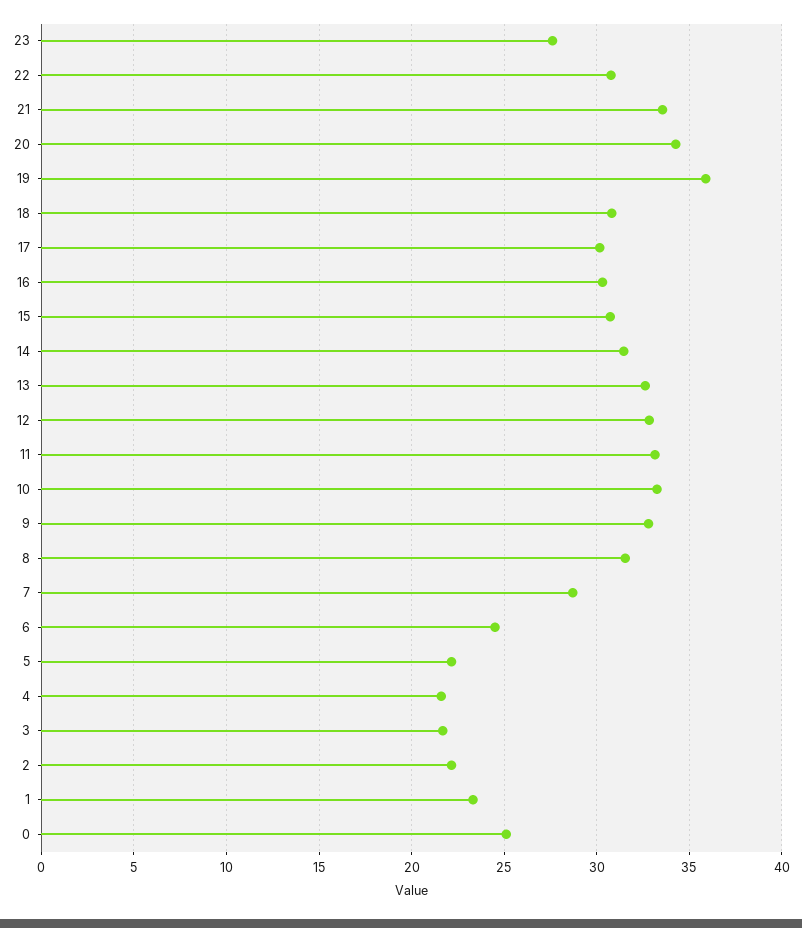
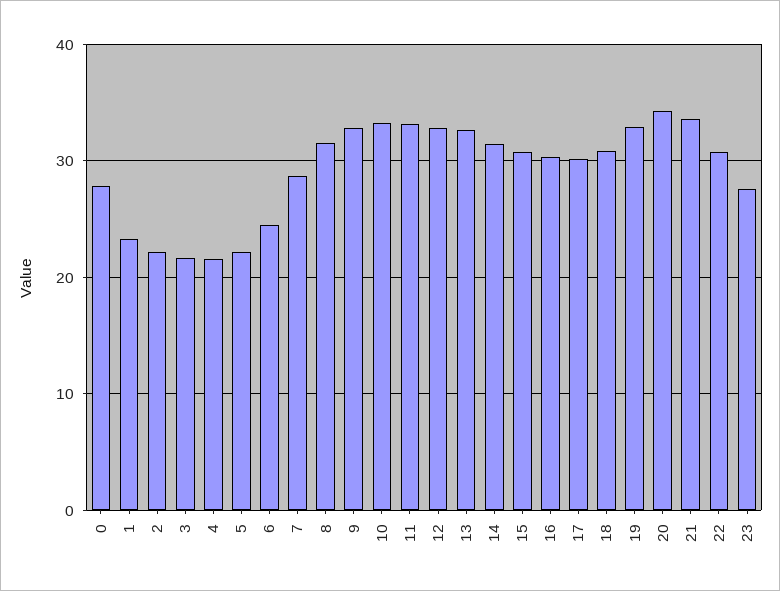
19: 36 -> 33
0: 25 -> 28

